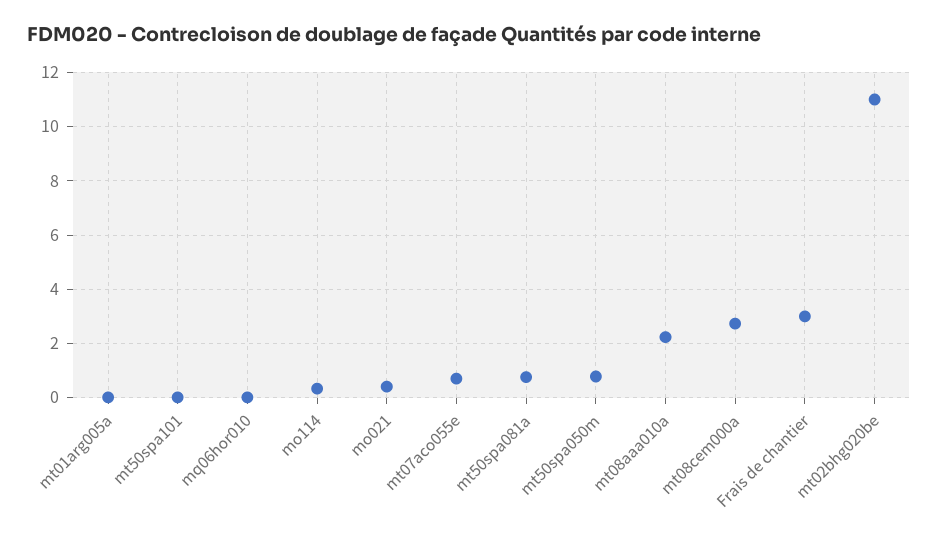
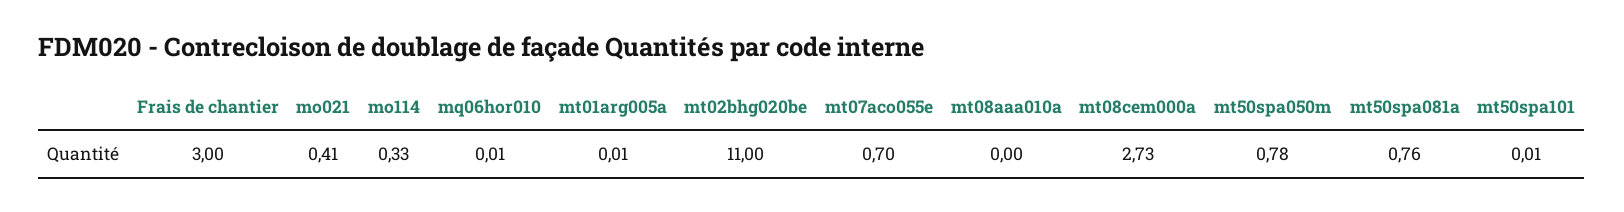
mt08aaa010a: 2.25 -> 0

